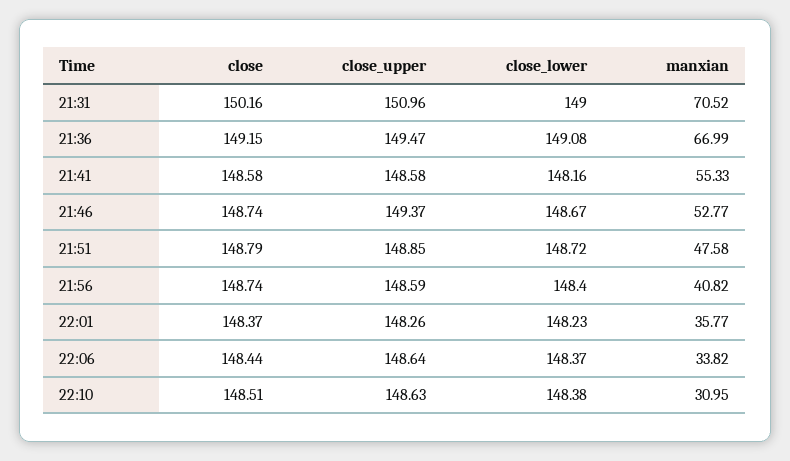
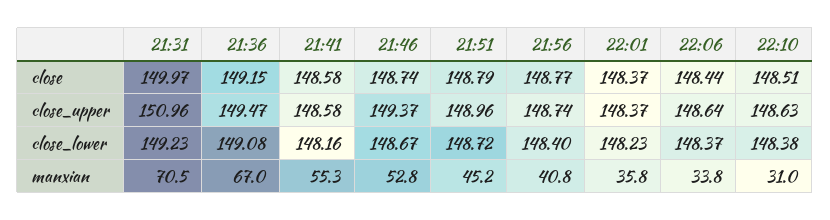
close, 21:31: 150.16 -> 149.97
close_lower, 21:31: 149 -> 149.23
close_upper, 21:51: 148.85 -> 148.96
manxian, 21:51: 47.58 -> 45.2
close, 21:56: 148.74 -> 148.77
close_upper, 21:56: 148.59 -> 148.74
close_upper, 22:01: 148.26 -> 148.37

